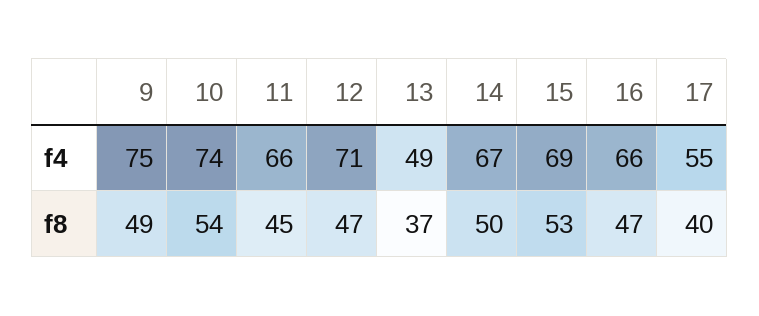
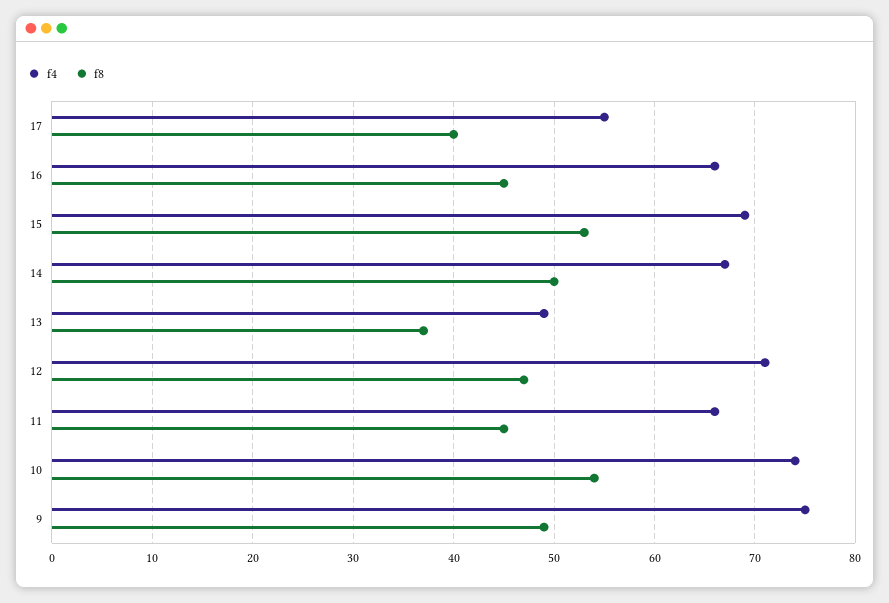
f8, 16: 47 -> 45

